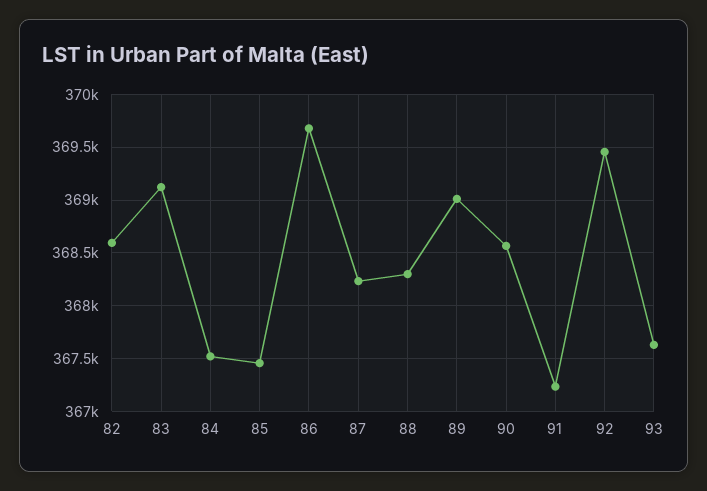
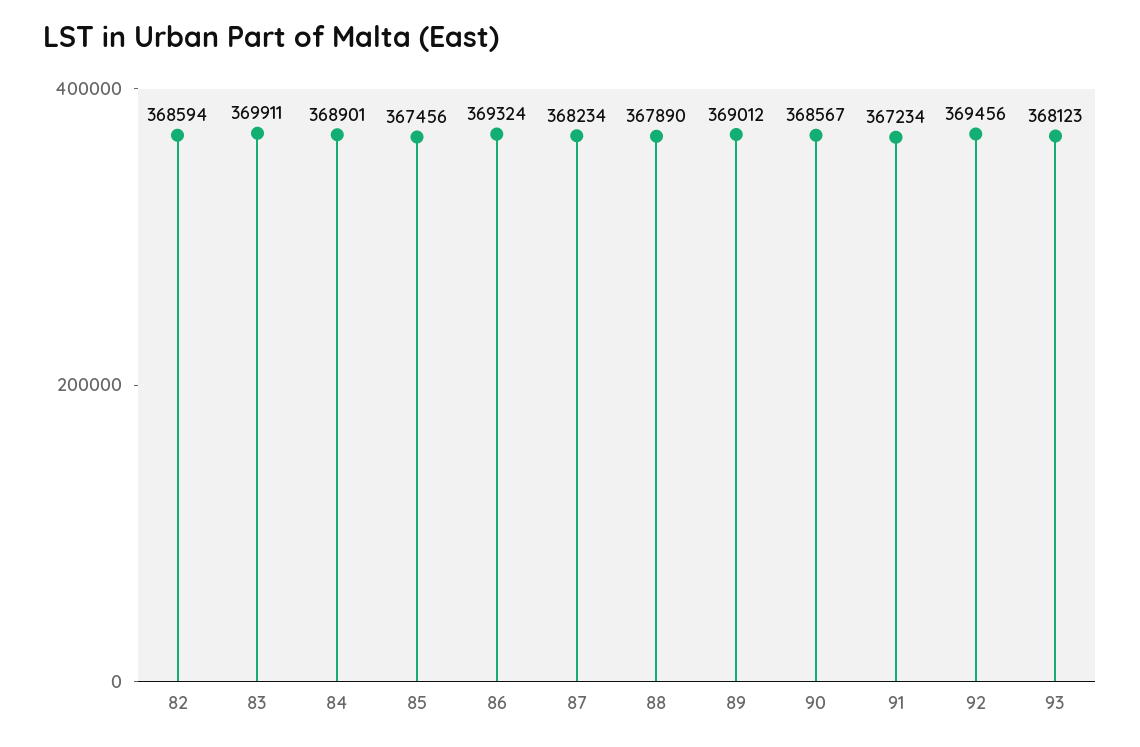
83: 369100 -> 369911
84: 367500 -> 368901
86: 369700 -> 369324
88: 368300 -> 367890
93: 367600 -> 368123

